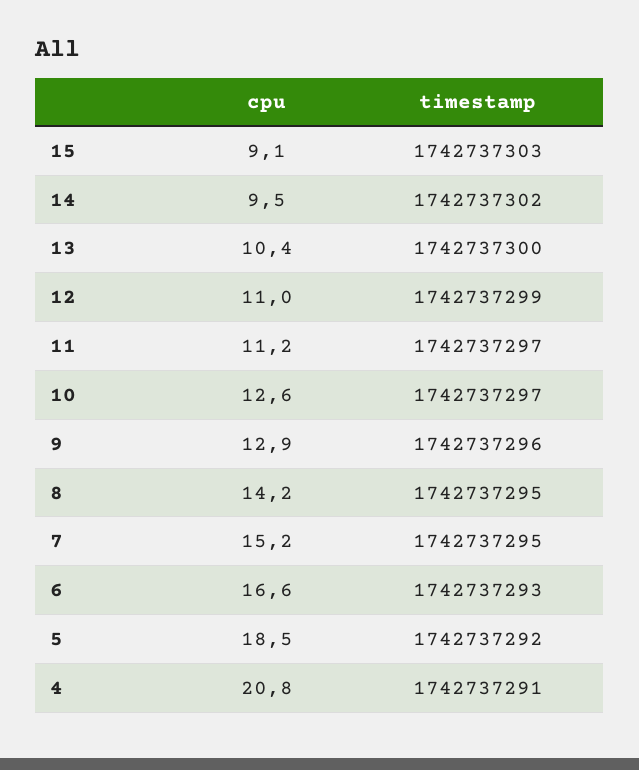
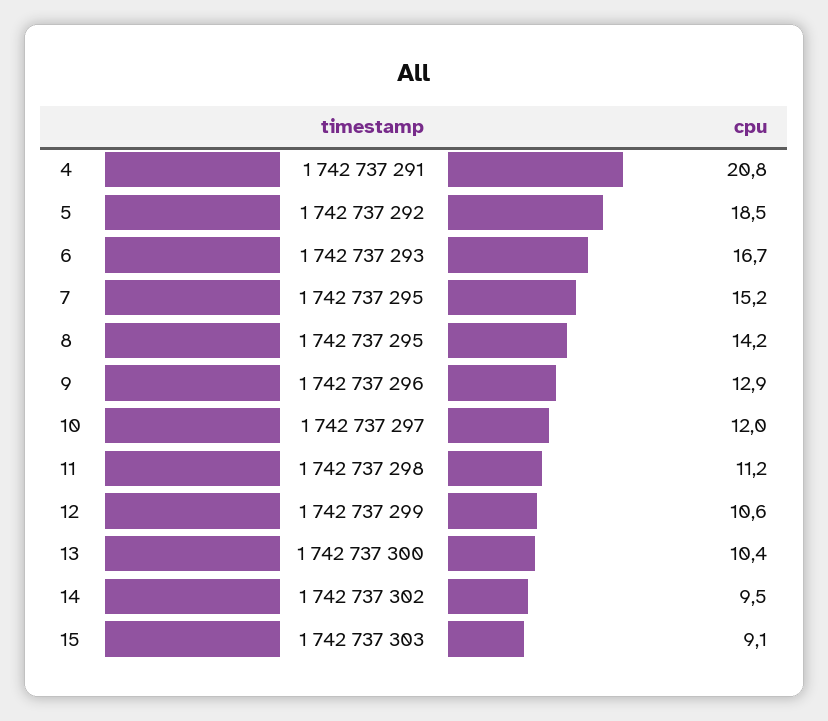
cpu, 12: 11 -> 10.6
timestamp, 11: 1742737297 -> 1742737298
cpu, 10: 12.6 -> 12
cpu, 6: 16.6 -> 16.7

